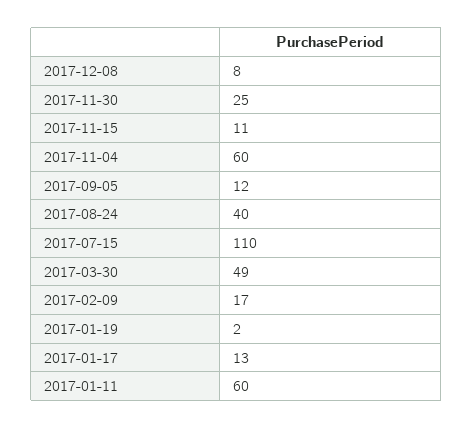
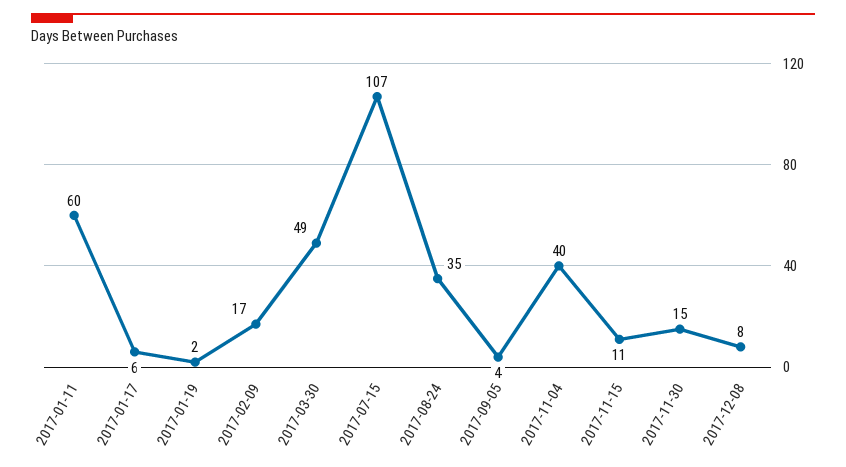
2017-11-30: 25 -> 15
2017-11-04: 60 -> 40
2017-09-05: 12 -> 4
2017-08-24: 40 -> 35
2017-07-15: 110 -> 107
2017-01-17: 13 -> 6

